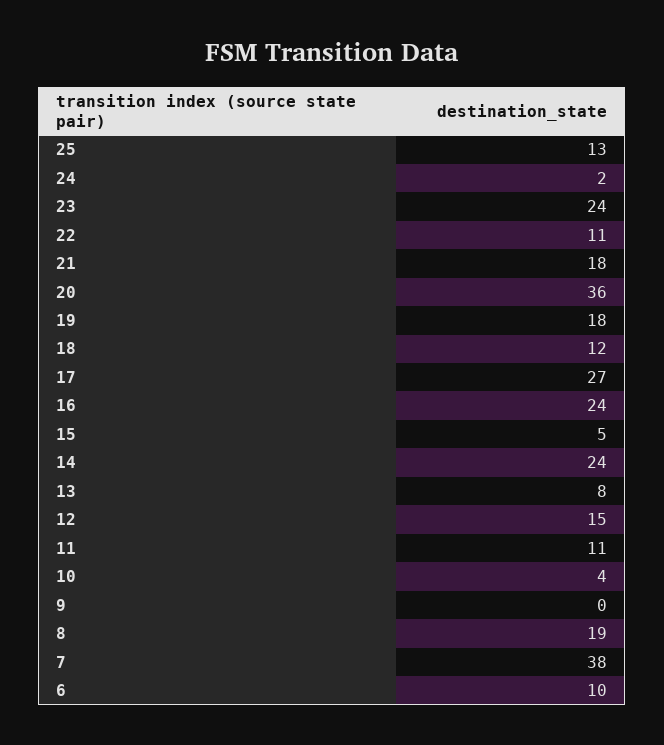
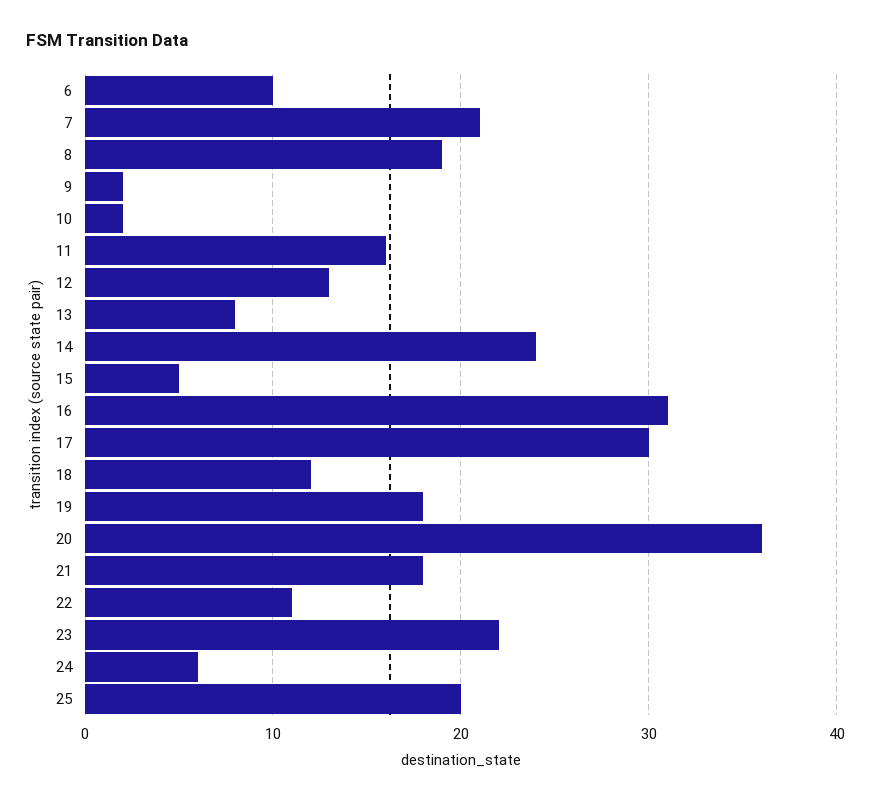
25: 13 -> 20
24: 2 -> 6
23: 24 -> 22
17: 27 -> 30
16: 24 -> 31
12: 15 -> 13
11: 11 -> 16
10: 4 -> 2
9: 0 -> 2
7: 38 -> 21

